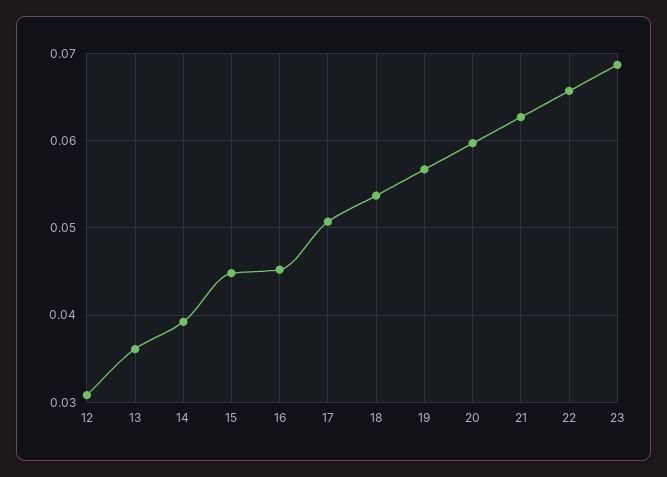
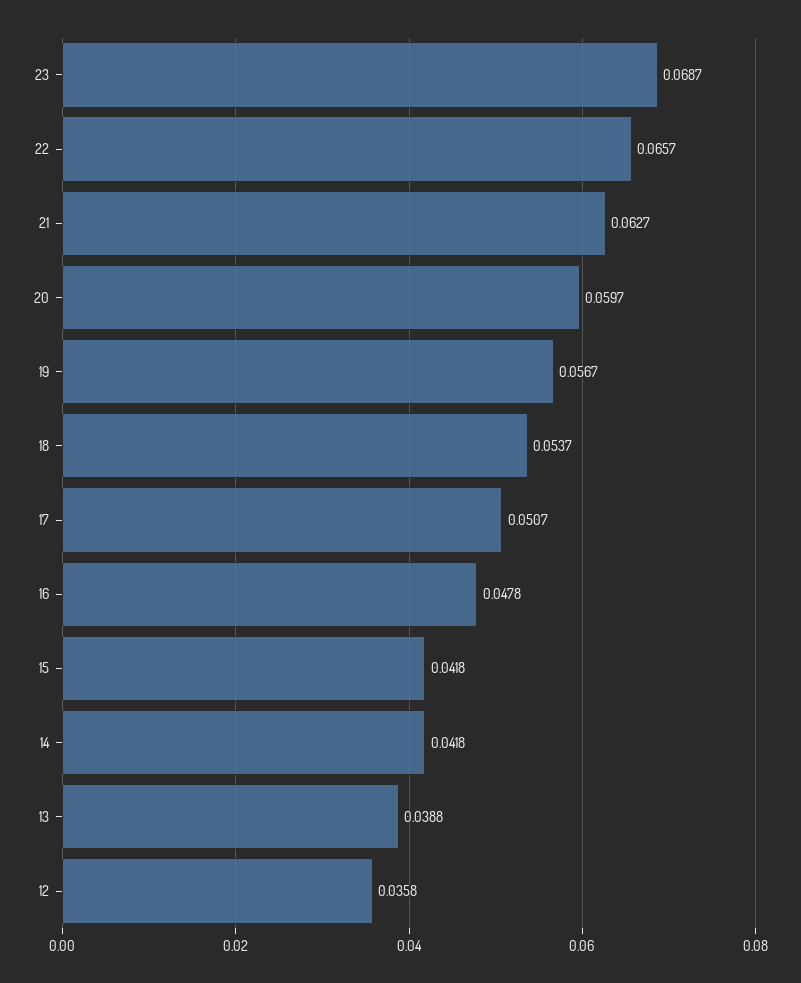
12: 0.031 -> 0.0358
13: 0.036 -> 0.0388
14: 0.039 -> 0.0418
15: 0.045 -> 0.0418
16: 0.045 -> 0.0478

